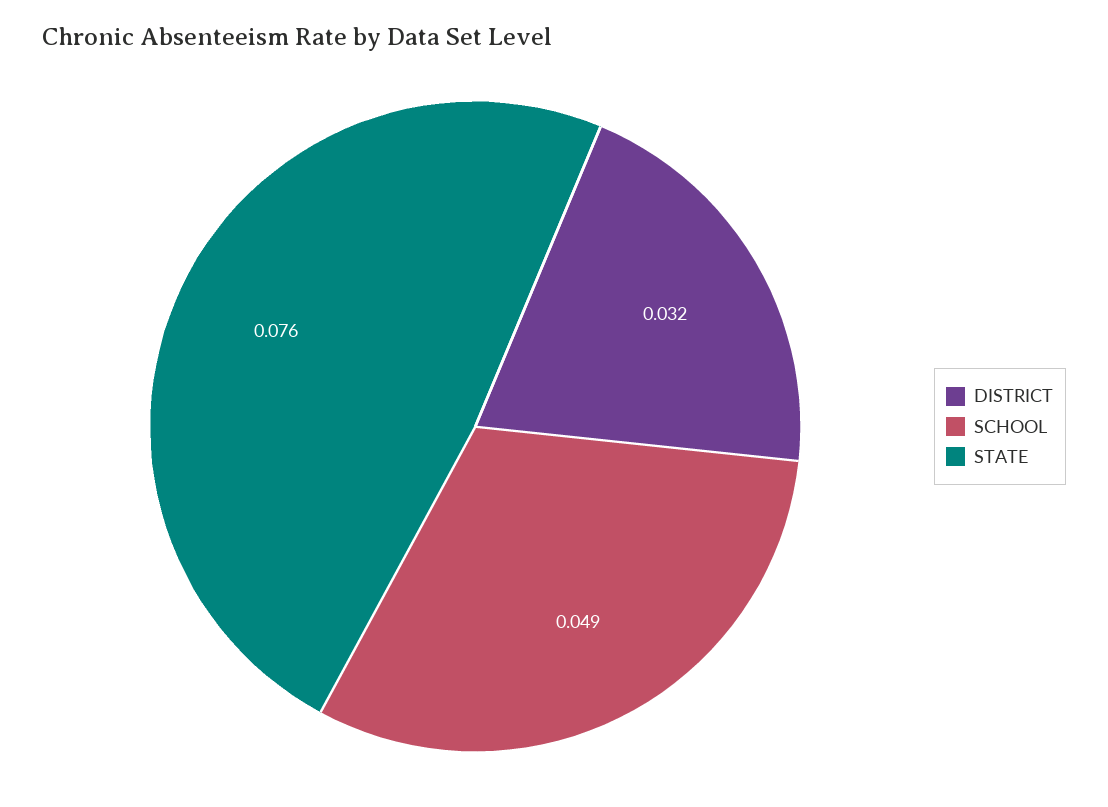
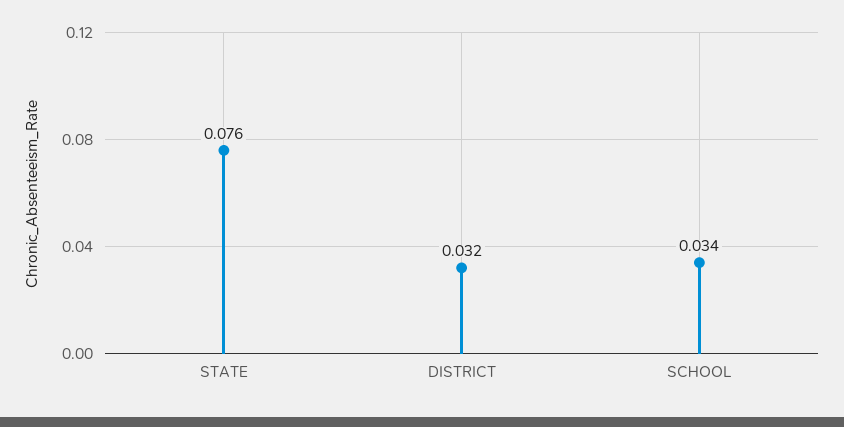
SCHOOL: 0.049 -> 0.034

